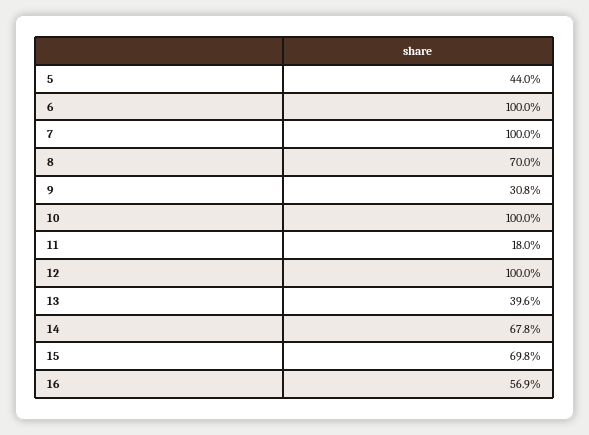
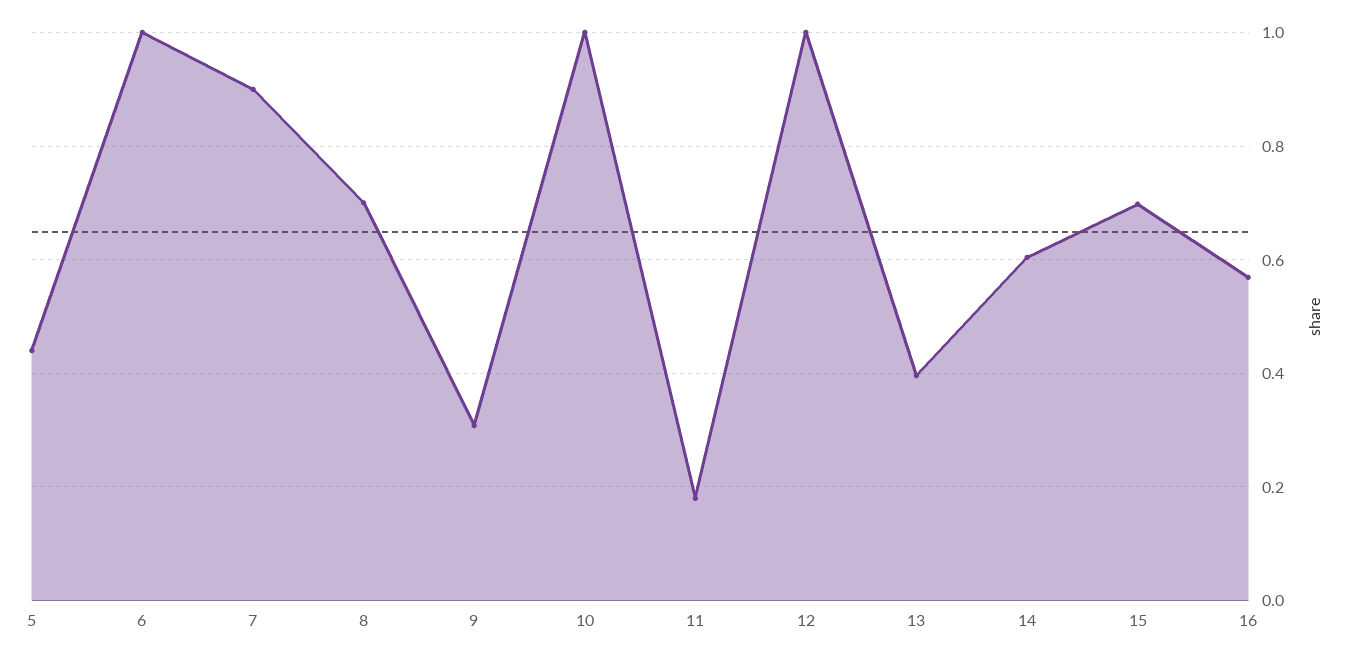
7: 1 -> 0.9
14: 0.678 -> 0.6

